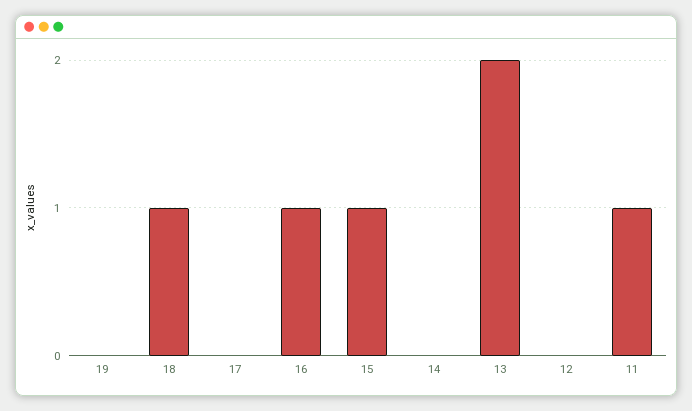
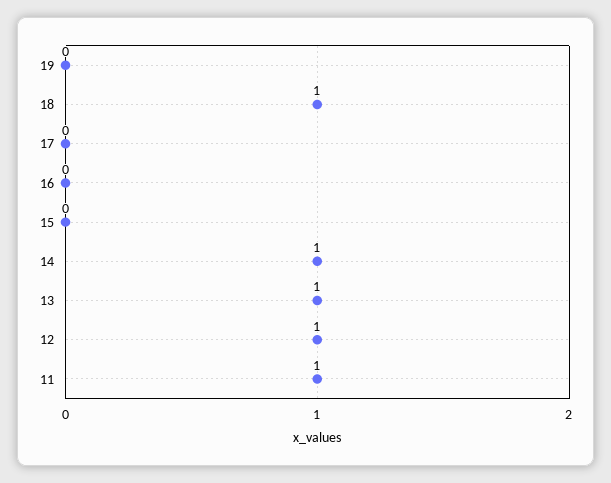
16: 1 -> 0
15: 1 -> 0
14: 0 -> 1
13: 2 -> 1
12: 0 -> 1

